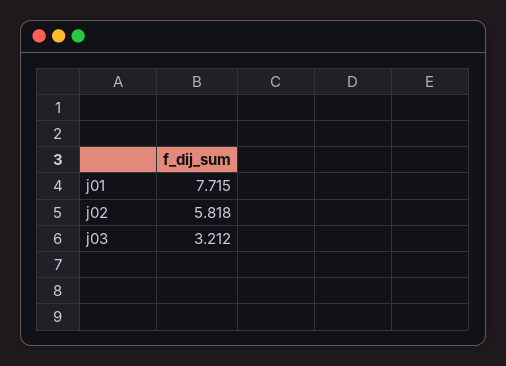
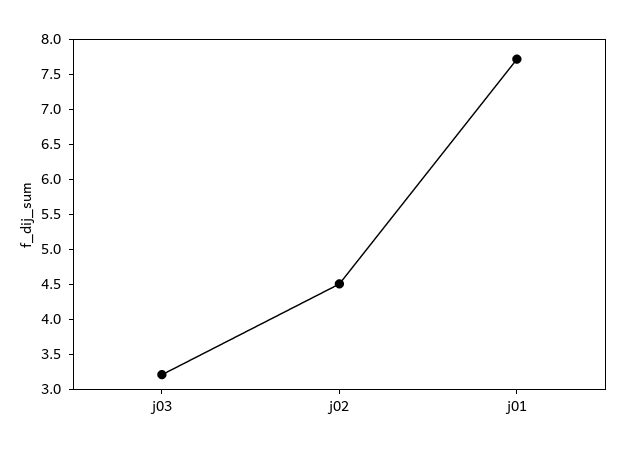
j02: 5.818 -> 4.5

